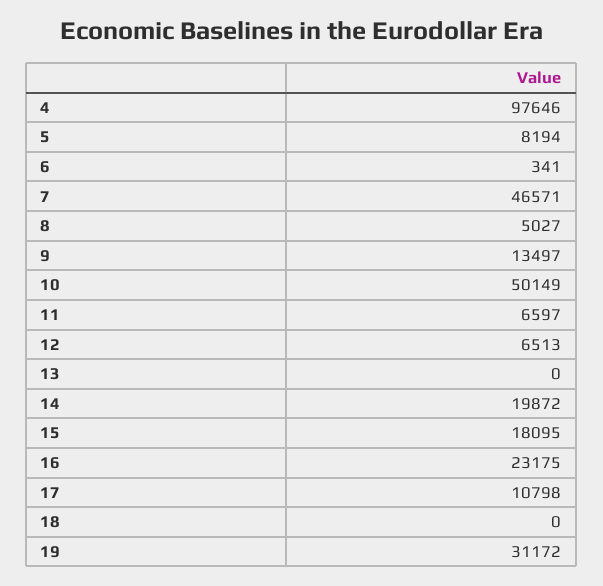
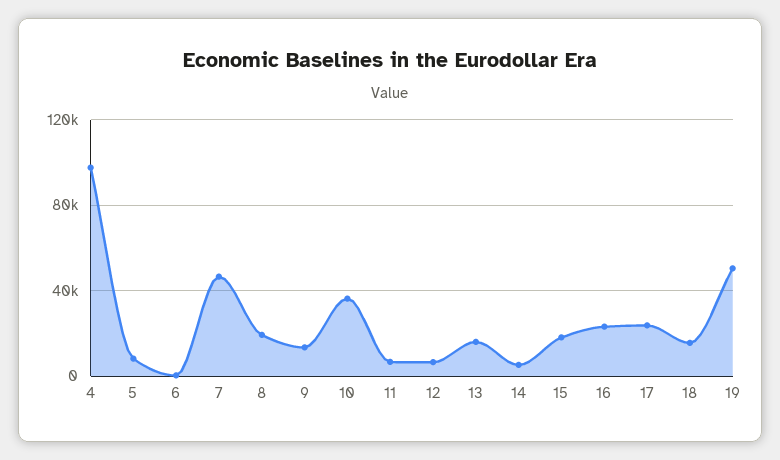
8: 5027 -> 20000
10: 50149 -> 35000
13: 0 -> 15000
14: 19872 -> 5000
17: 10798 -> 25000
18: 0 -> 15000
19: 31172 -> 50000

